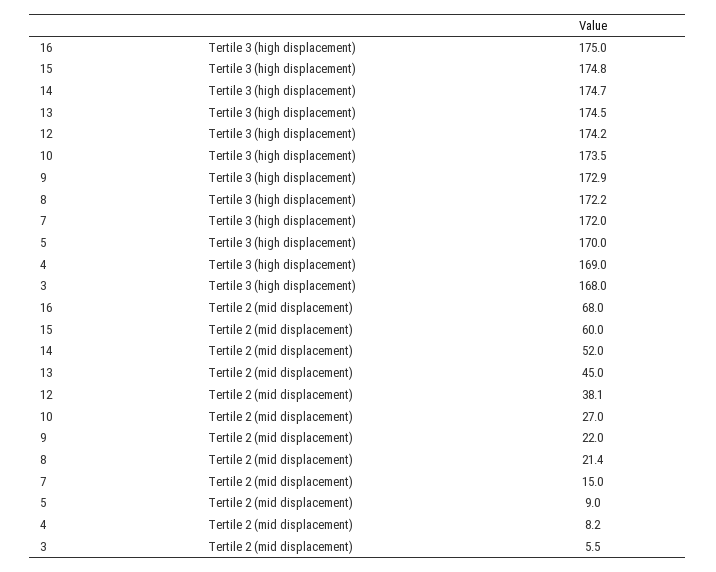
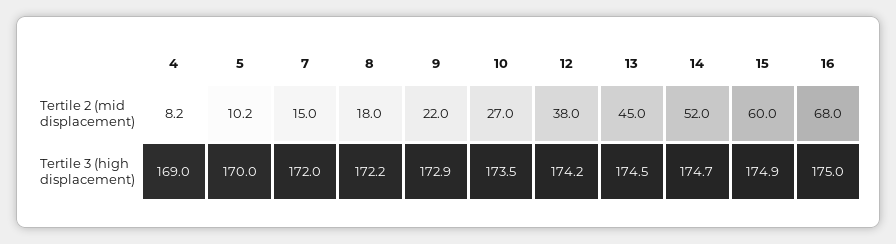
15, Tertile 3 (high displacement): 174.8 -> 174.9
3, Tertile 3 (high displacement): 168 -> none
12, Tertile 2 (mid displacement): 38.1 -> 38
8, Tertile 2 (mid displacement): 21.4 -> 18
5, Tertile 2 (mid displacement): 9 -> 10.2
3, Tertile 2 (mid displacement): 5.5 -> none

